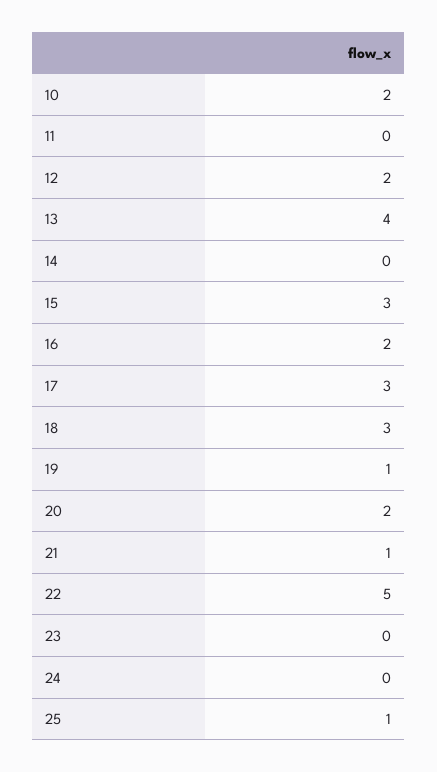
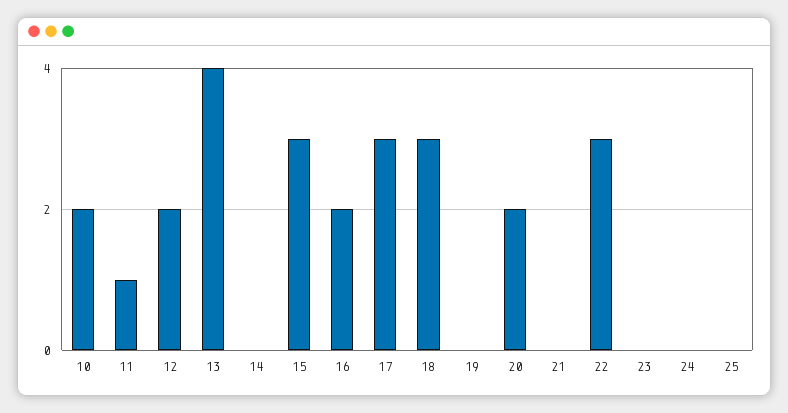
11: 0 -> 1
19: 1 -> 0
21: 1 -> 0
22: 5 -> 3
25: 1 -> 0

